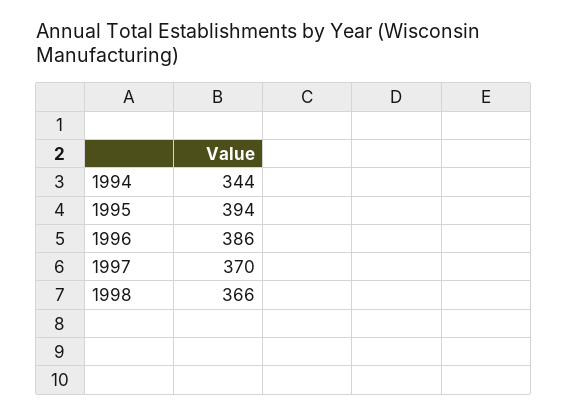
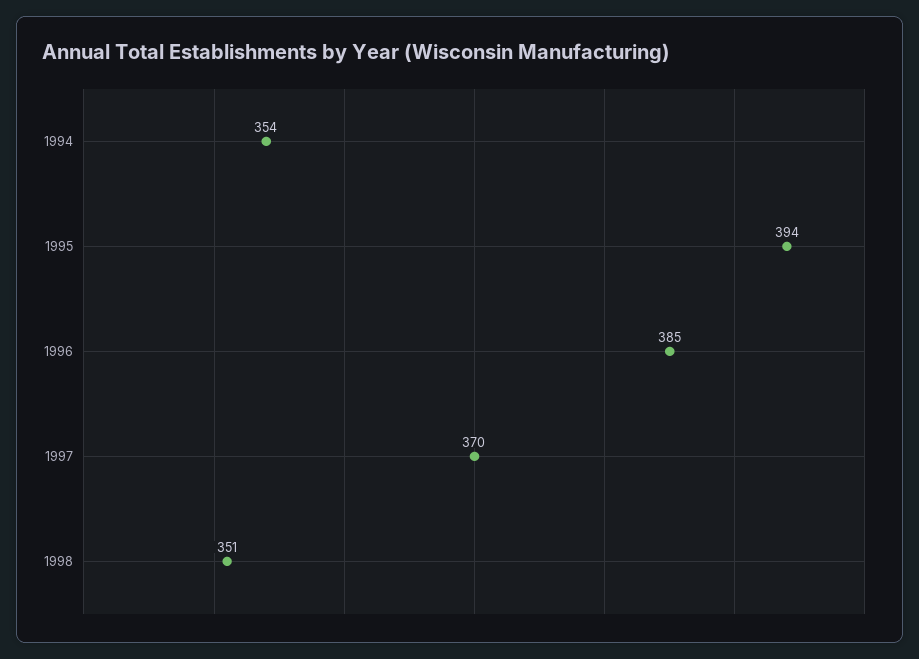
1994: 344 -> 354
1996: 386 -> 385
1998: 366 -> 351

